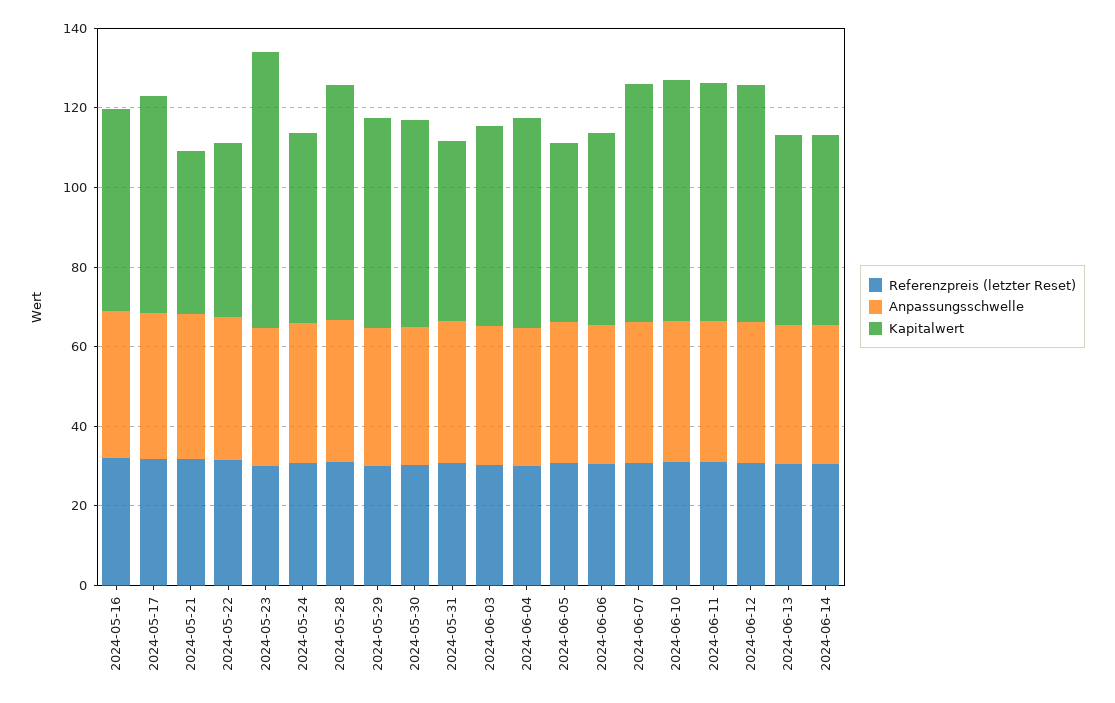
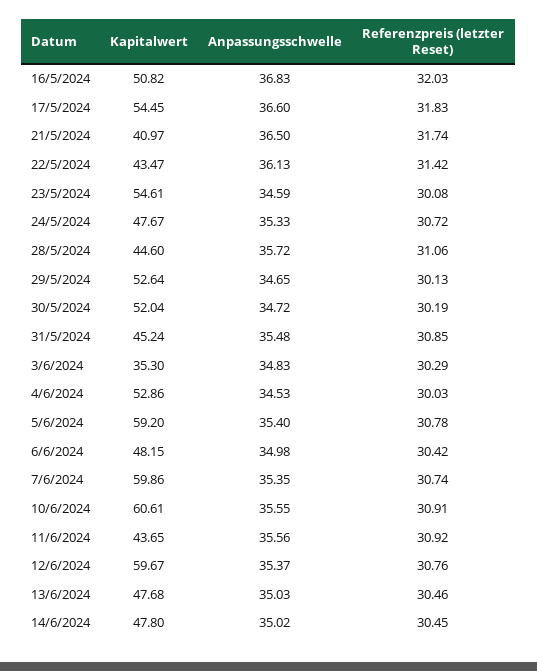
Kapitalwert, 2024-05-23: 70 -> 54.61
Kapitalwert, 2024-05-28: 60 -> 44.6
Kapitalwert, 2024-06-03: 50 -> 35.3
Kapitalwert, 2024-06-05: 45 -> 59.2
Kapitalwert, 2024-06-11: 60 -> 43.65

